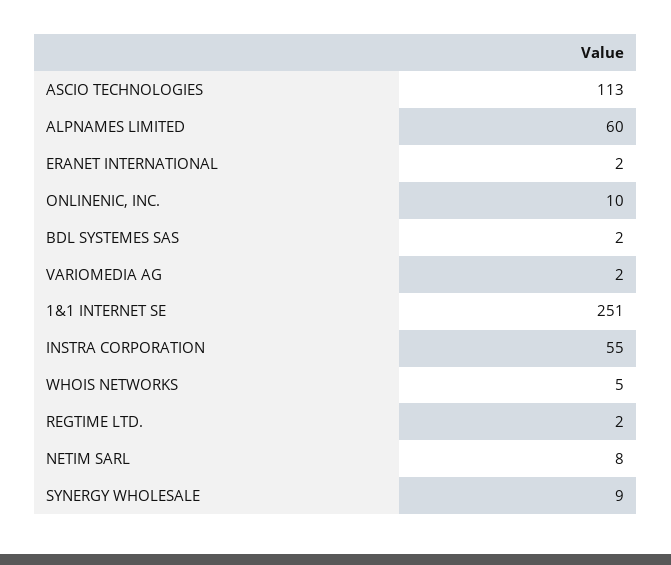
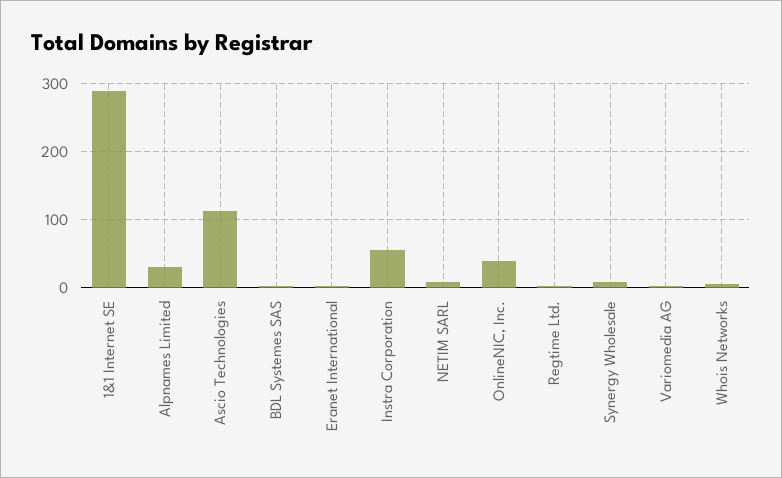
ALPNAMES LIMITED: 60 -> 30
ONLINENIC, INC.: 10 -> 40
1&1 INTERNET SE: 251 -> 290

